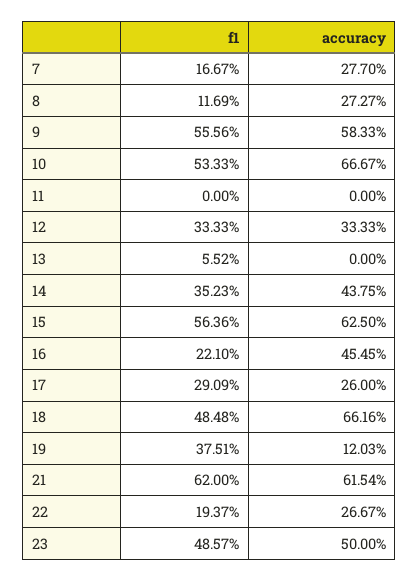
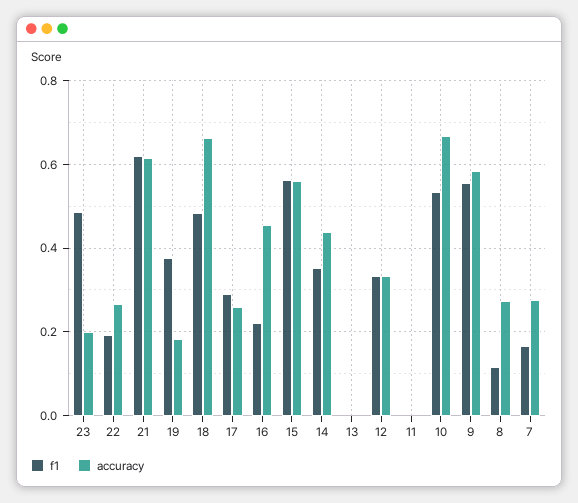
f1, 13: 0.0552 -> 0
accuracy, 15: 0.625 -> 0.56
accuracy, 19: 0.1203 -> 0.18
accuracy, 23: 0.5 -> 0.2

